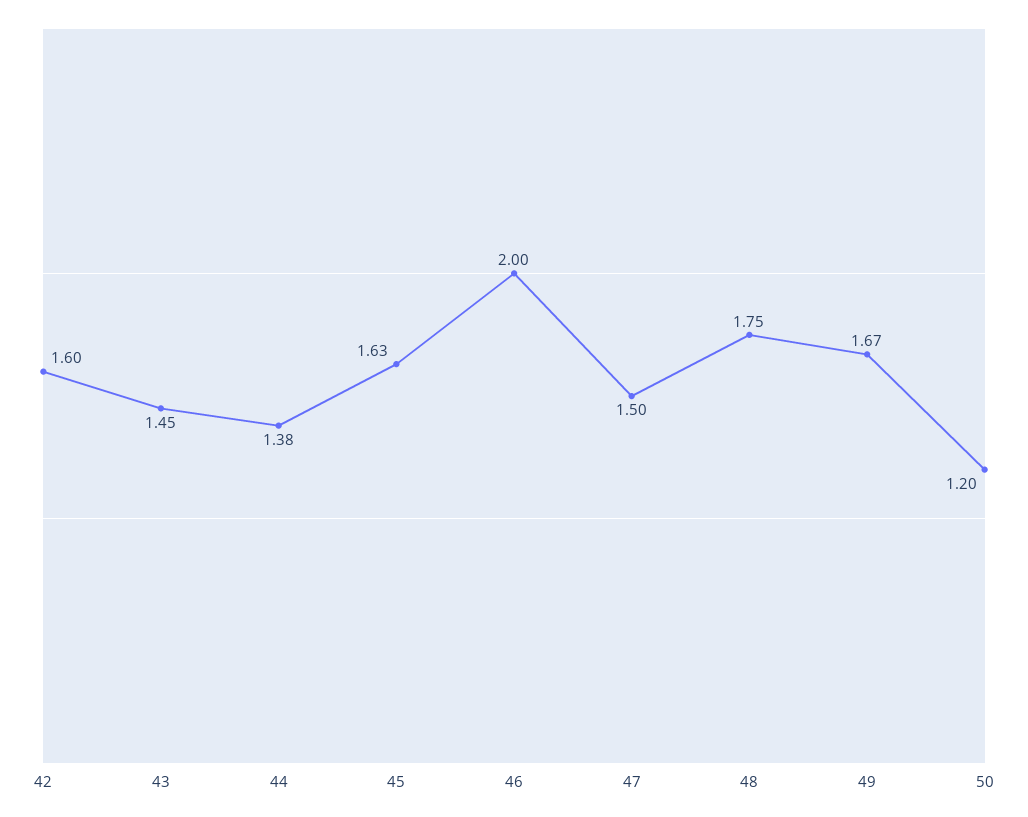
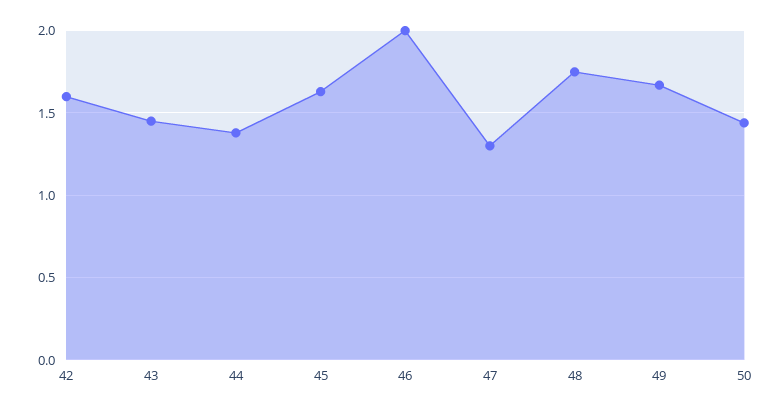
47: 1.5 -> 1.3
50: 1.2 -> 1.45

